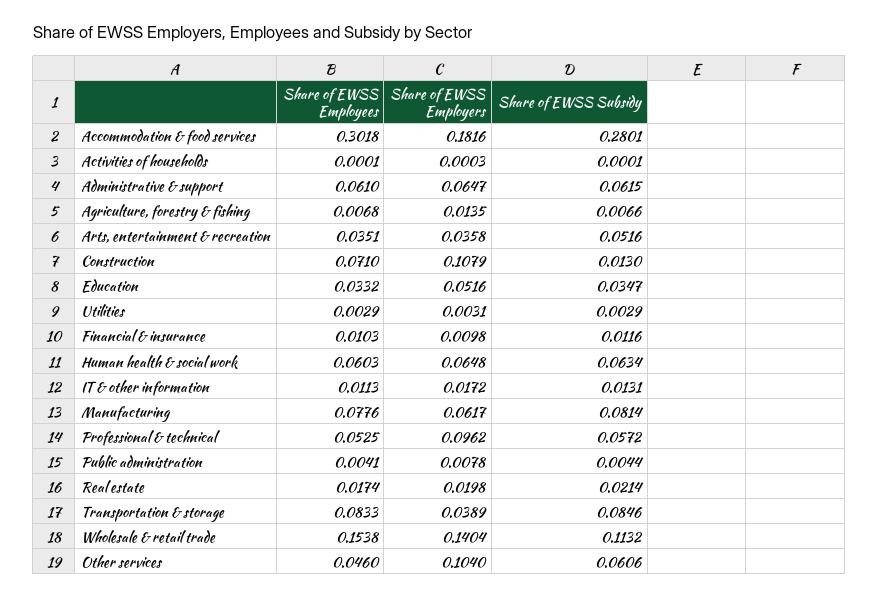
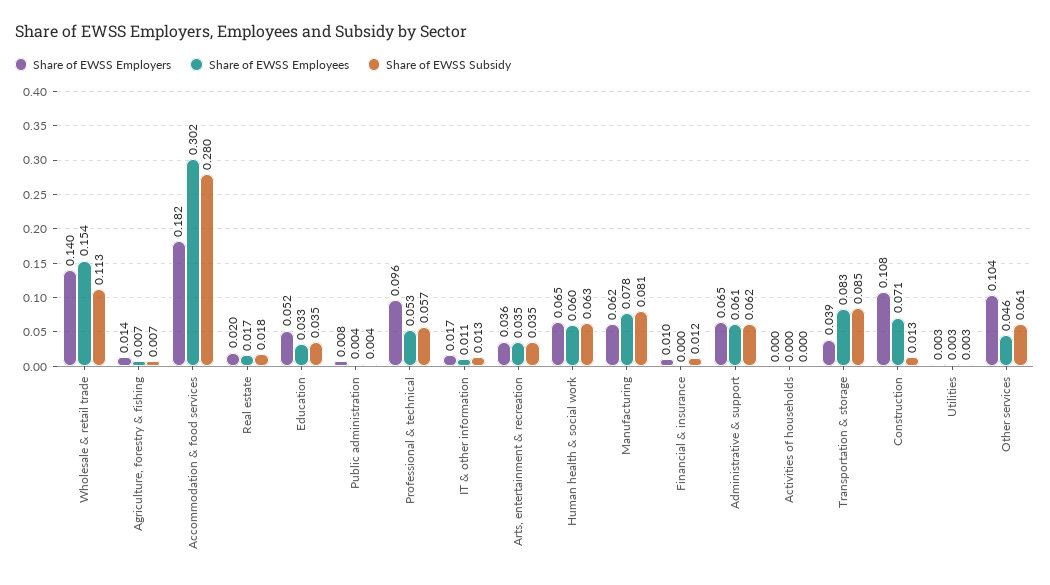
Share of EWSS Subsidy, Arts, entertainment & recreation: 0.0516 -> 0.035
Share of EWSS Employees, Financial & insurance: 0.0103 -> 0
Share of EWSS Subsidy, Real estate: 0.0214 -> 0.018

